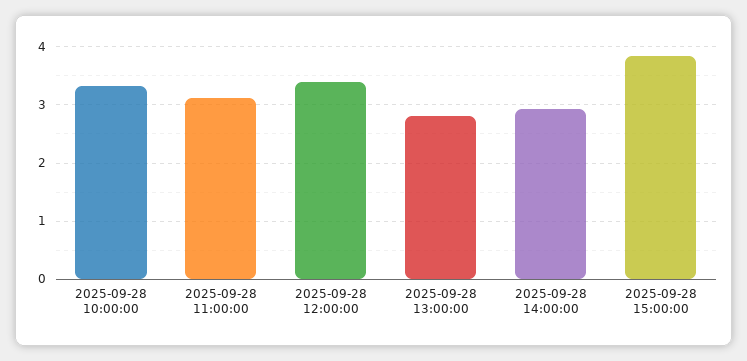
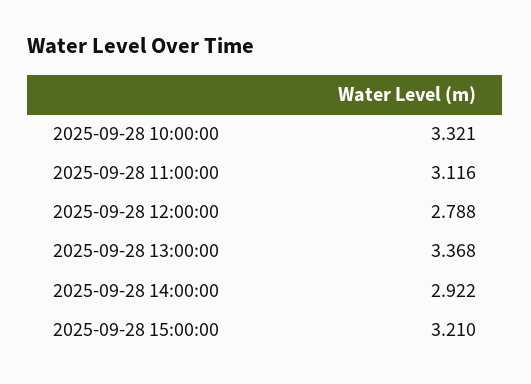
2025-09-28 12:00:00: 3.4 -> 2.788
2025-09-28 13:00:00: 2.8 -> 3.368
2025-09-28 15:00:00: 3.8 -> 3.21

